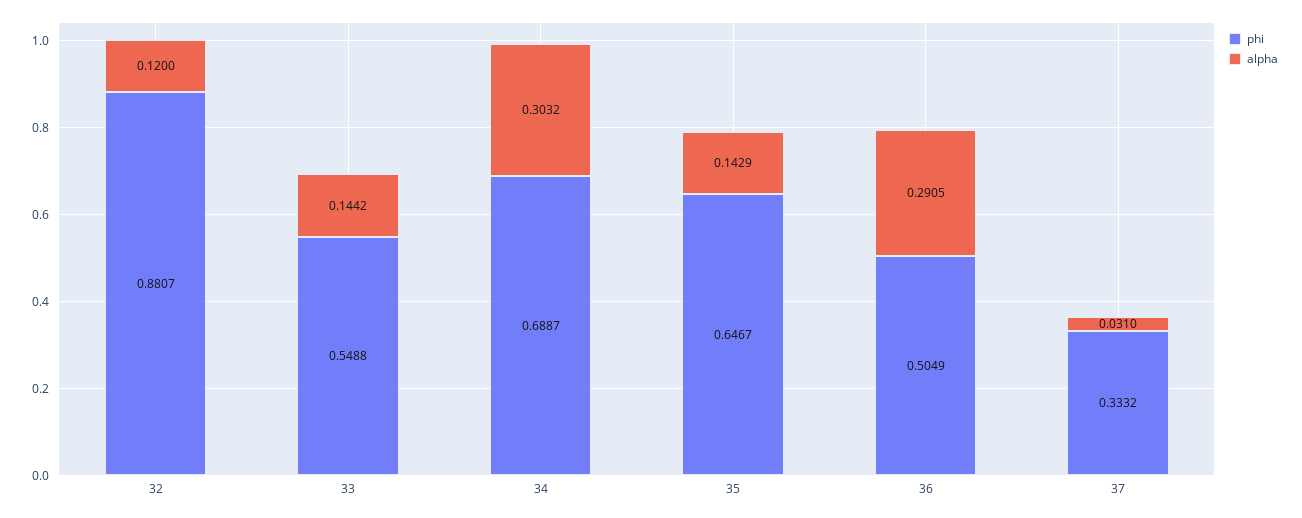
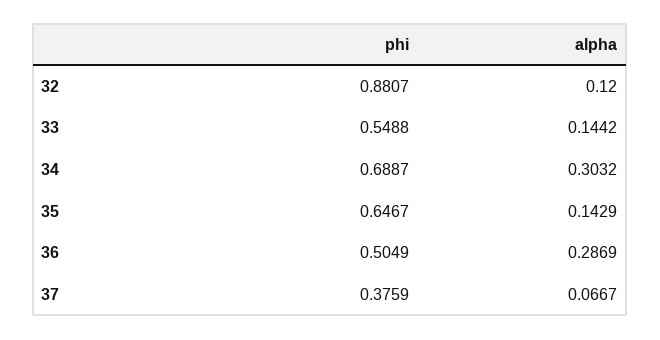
alpha, 36: 0.2905 -> 0.2869
phi, 37: 0.3332 -> 0.3759
alpha, 37: 0.031 -> 0.0667

